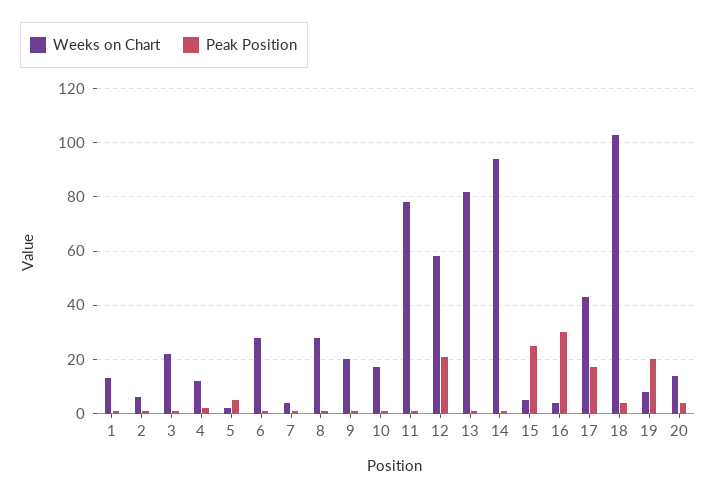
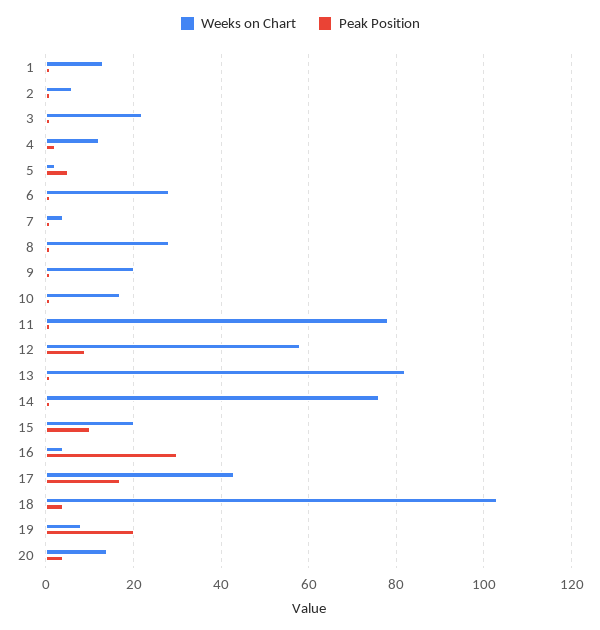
Peak Position, 12: 20 -> 10
Weeks on Chart, 14: 95 -> 75
Weeks on Chart, 15: 5 -> 20
Peak Position, 15: 25 -> 10

